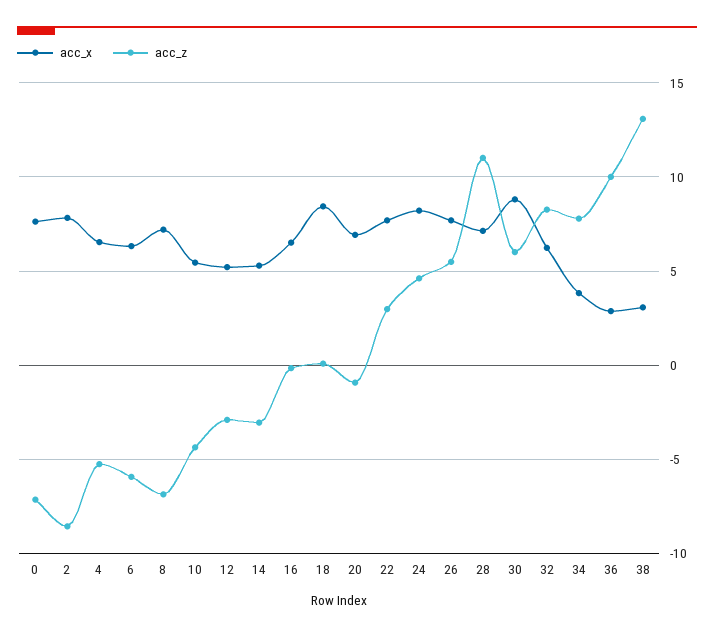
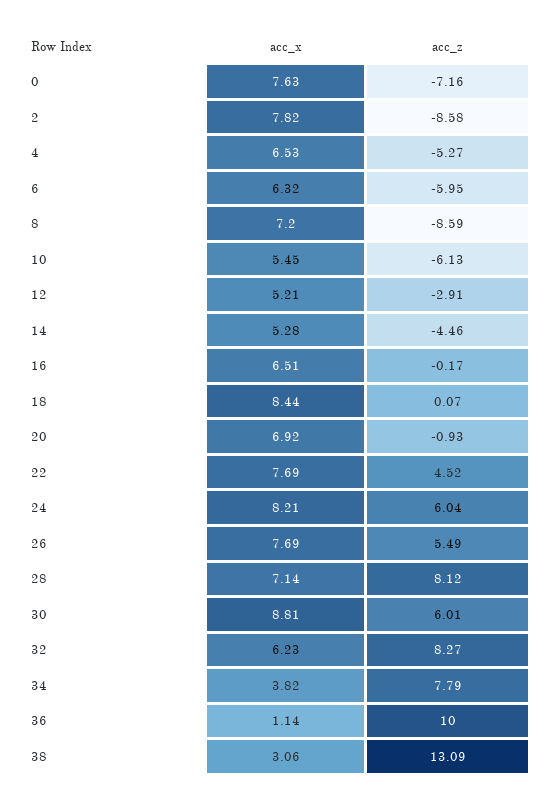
acc_z, 8: -7 -> -8.59
acc_z, 10: -4.5 -> -6.13
acc_z, 14: -3 -> -4.46
acc_z, 22: 3 -> 4.52
acc_z, 24: 4.5 -> 6.04
acc_z, 28: 11 -> 8.12
acc_x, 36: 3 -> 1.14

